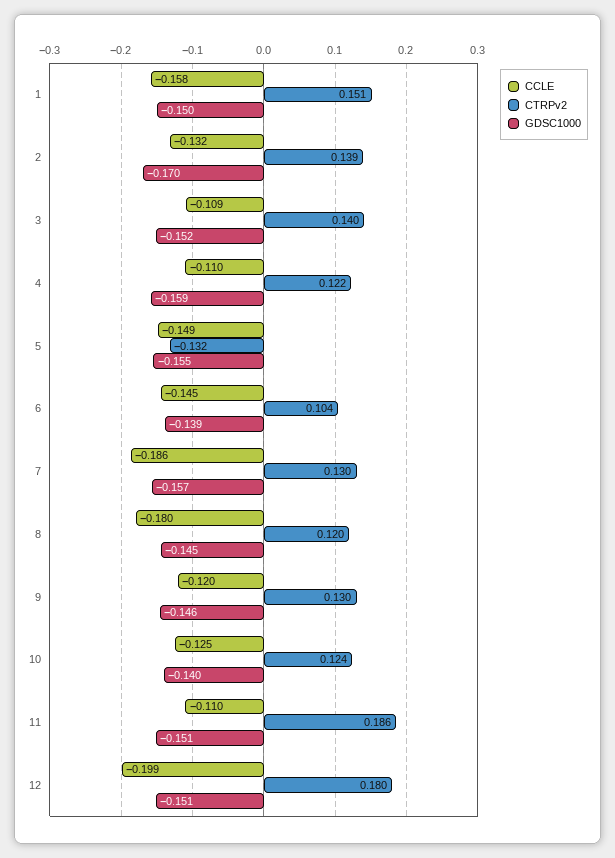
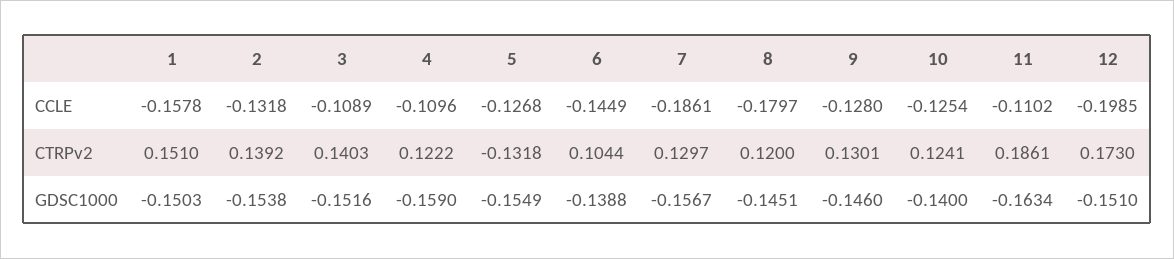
GDSC1000, 2: -0.17 -> -0.1538
CCLE, 5: -0.149 -> -0.1268
CCLE, 9: -0.12 -> -0.128
GDSC1000, 11: -0.151 -> -0.1634
CTRPv2, 12: 0.18 -> 0.173

